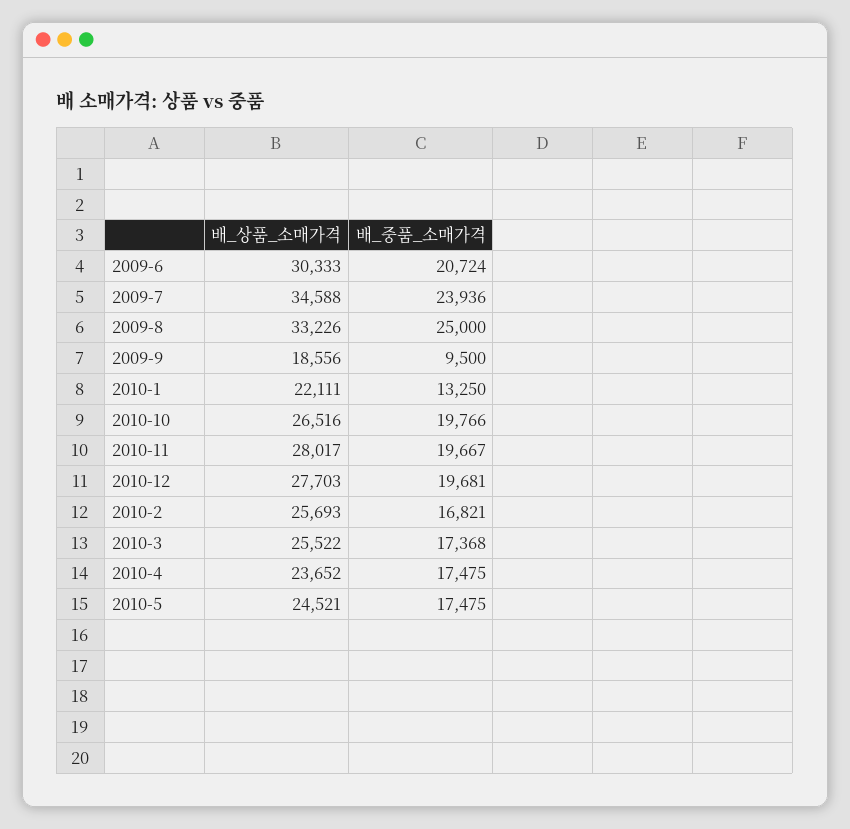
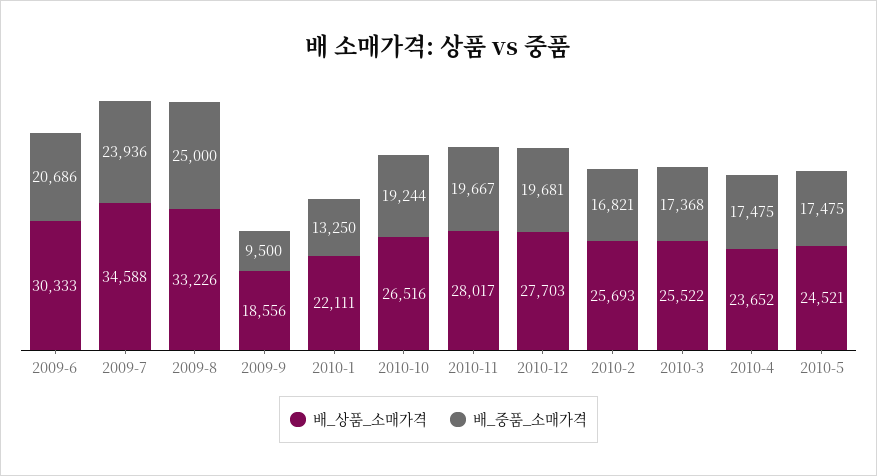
배_중품_소매가격, 2009-6: 20724 -> 20686
배_중품_소매가격, 2010-10: 19766 -> 19244

